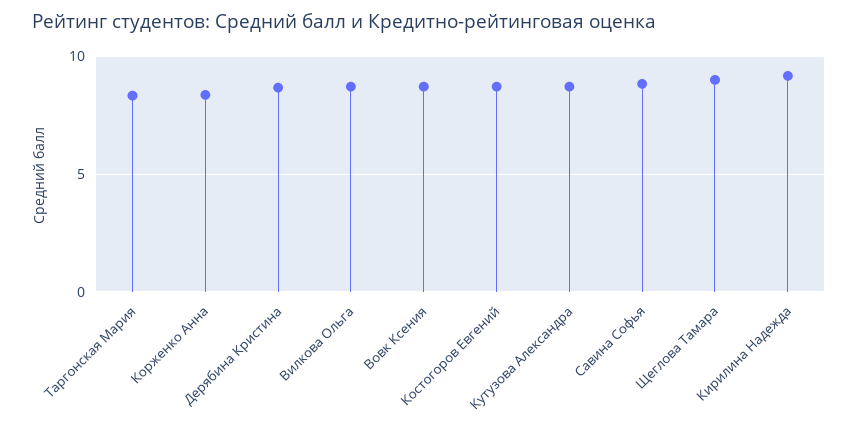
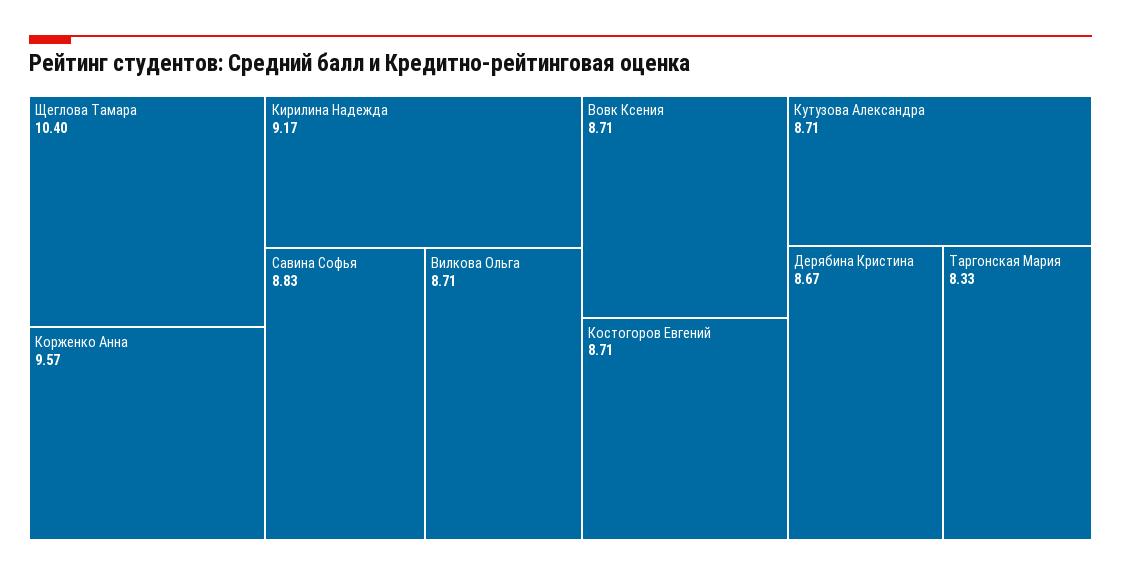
Корженко Анна: 8.5 -> 9.57
Щеглова Тамара: 9 -> 10.4

